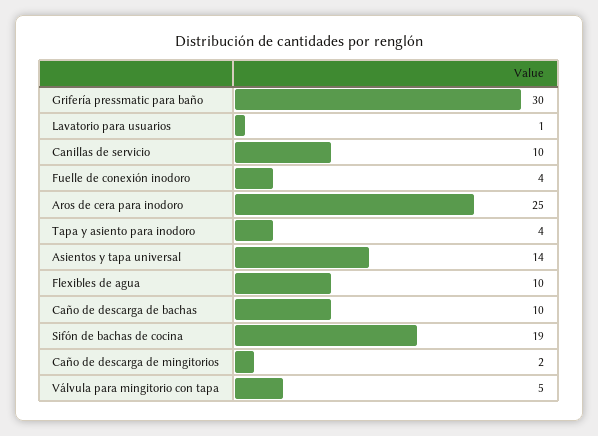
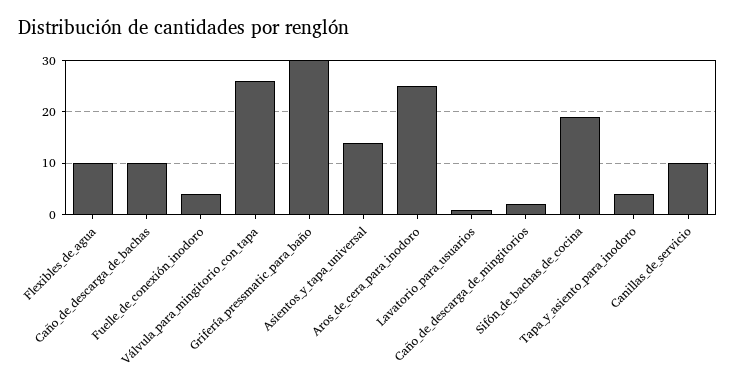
Válvula para mingitorio con tapa: 5 -> 25

